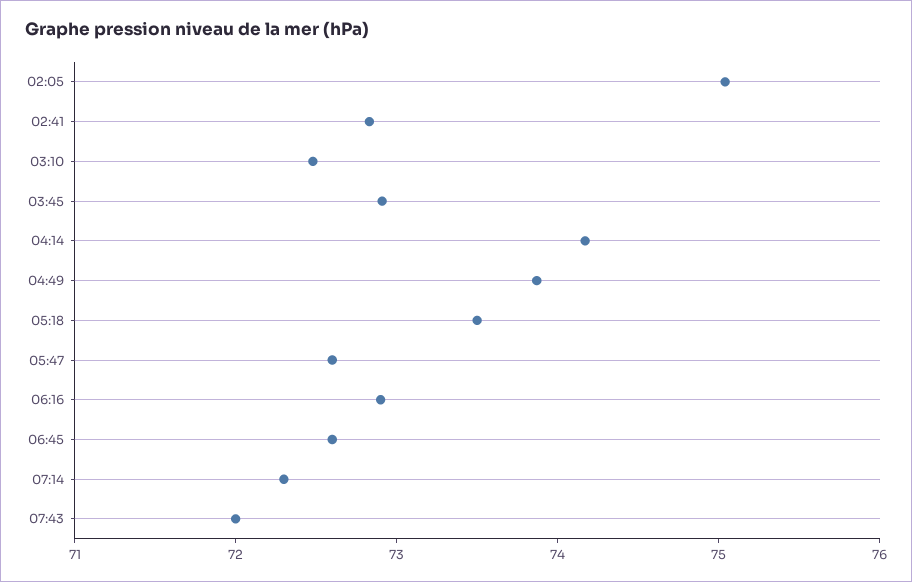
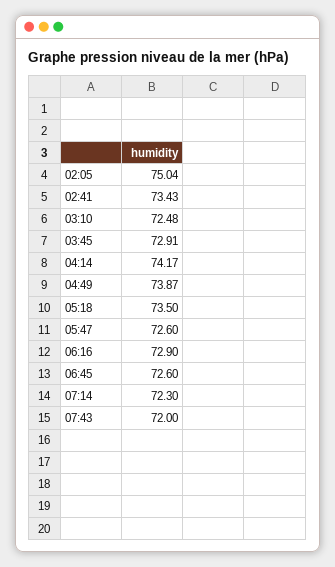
02:41: 72.8 -> 73.43

